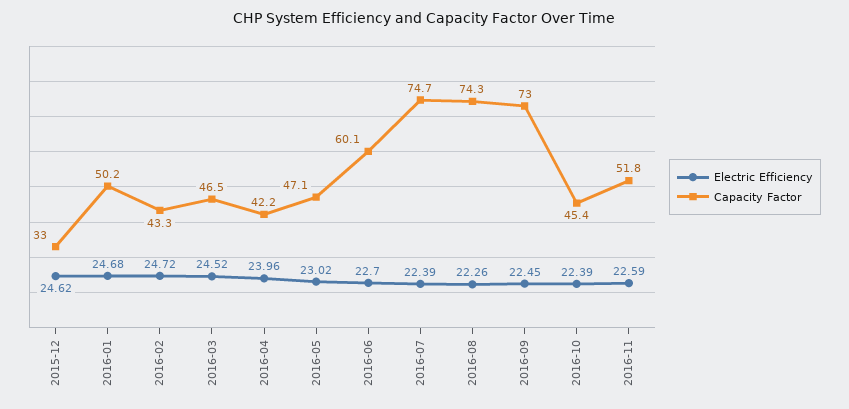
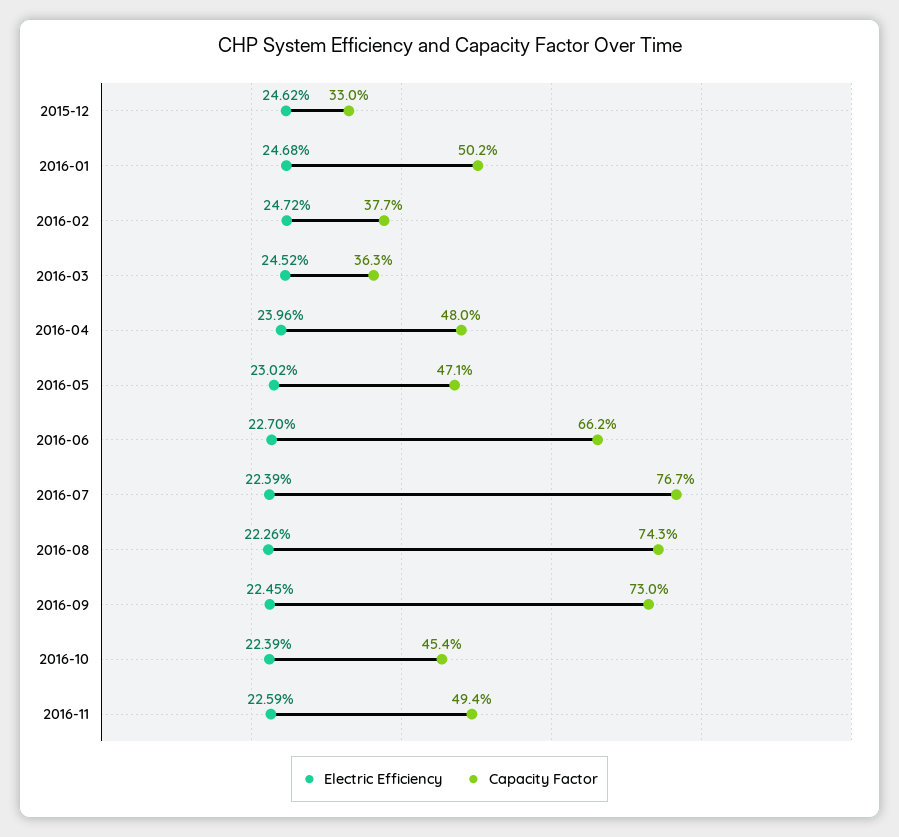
Capacity Factor, 2016-02: 43.3 -> 37.7
Capacity Factor, 2016-03: 46.5 -> 36.3
Capacity Factor, 2016-04: 42.2 -> 48
Capacity Factor, 2016-06: 60.1 -> 66.2
Capacity Factor, 2016-07: 74.7 -> 76.7
Capacity Factor, 2016-11: 51.8 -> 49.4

